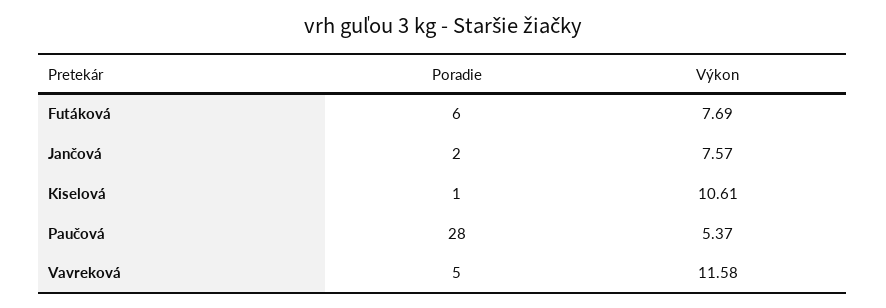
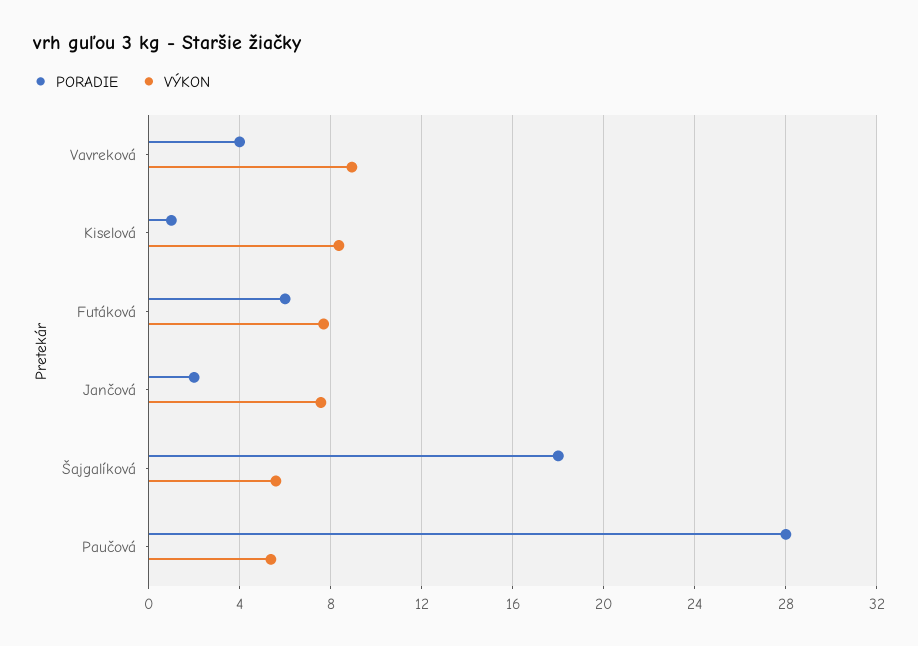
Výkon, Kiselová: 10.61 -> 8.5
Poradie, Vavreková: 5 -> 4
Výkon, Vavreková: 11.58 -> 9
Poradie, Šajgalíková: none -> 18
Výkon, Šajgalíková: none -> 5.5

